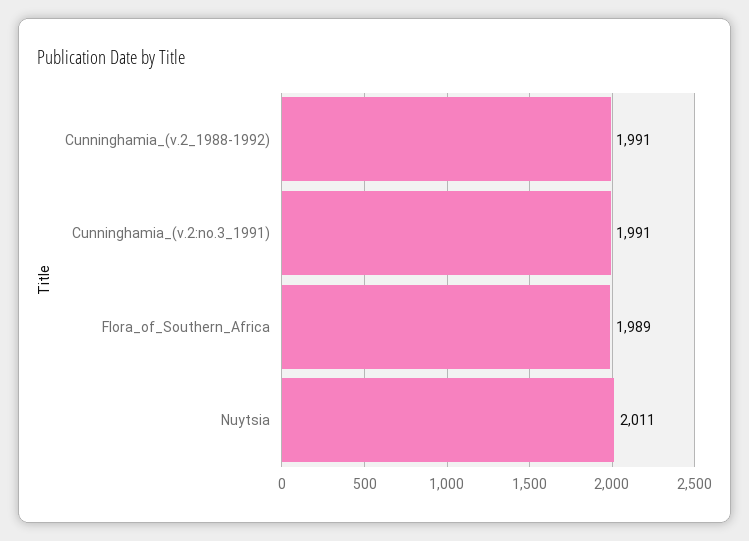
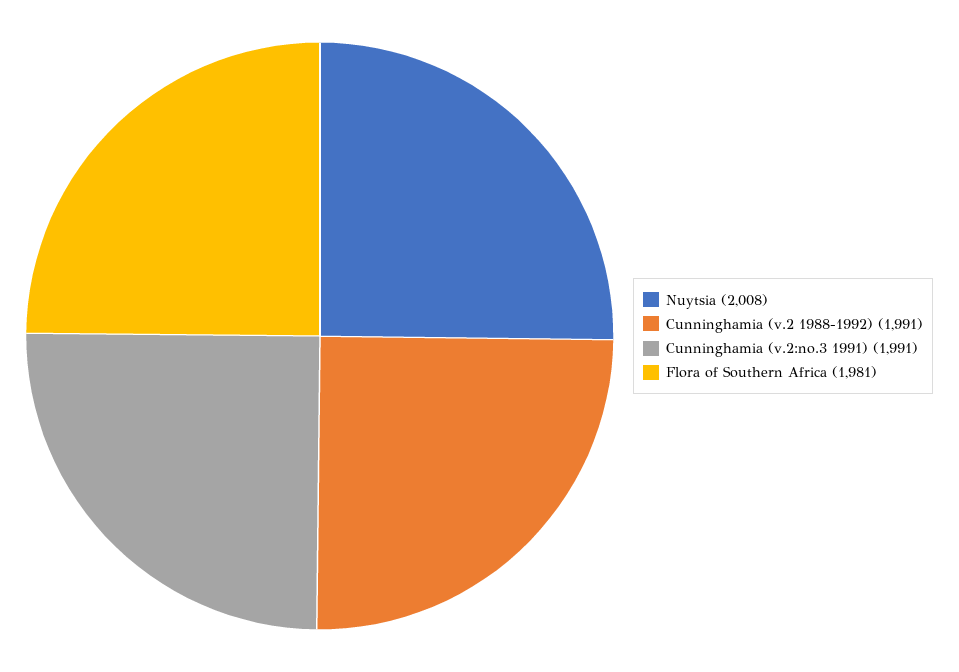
Flora_of_Southern_Africa: 1989 -> 1981
Nuytsia: 2011 -> 2008

